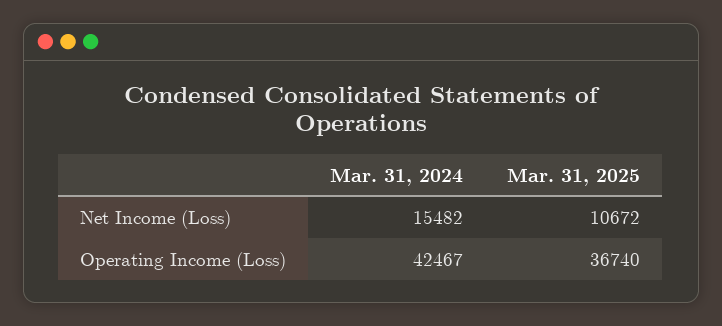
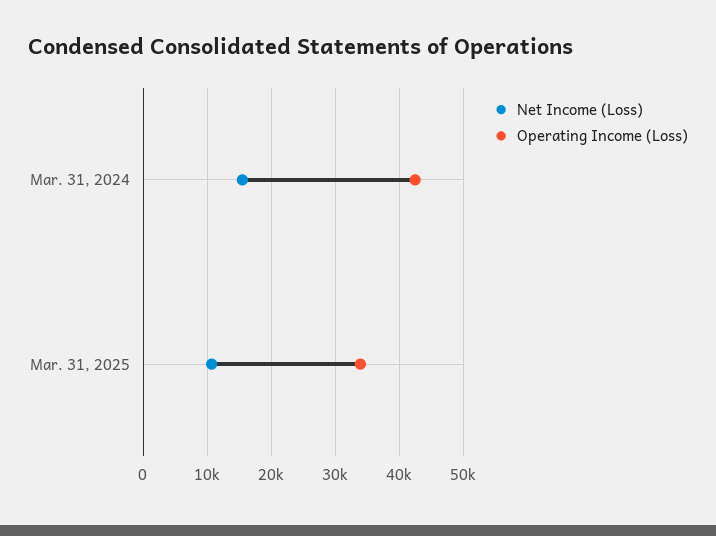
Operating Income (Loss), Mar. 31, 2025: 36740 -> 34000

